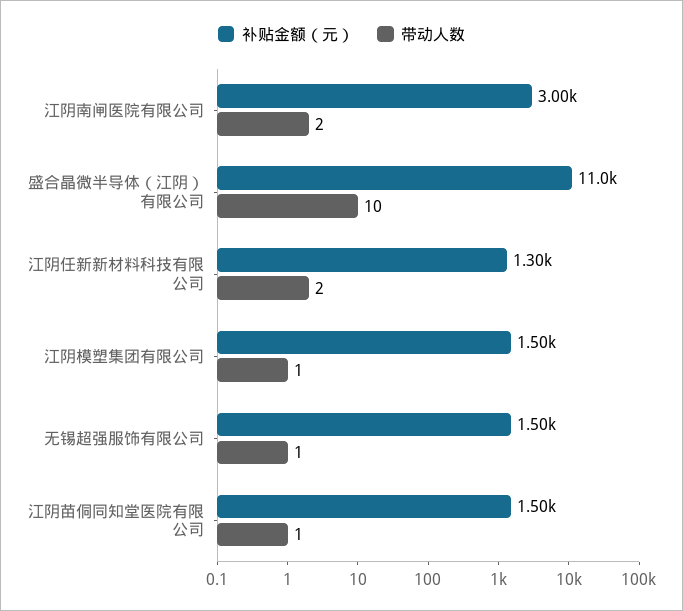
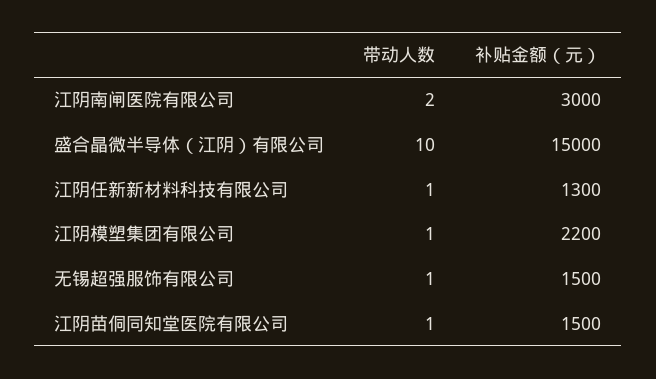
补贴金额（元）, 盛合晶微半导体（江阴）有限公司: 11000 -> 15000
带动人数, 江阴任新新材料科技有限公司: 2 -> 1
补贴金额（元）, 江阴模塑集团有限公司: 1500 -> 2200

